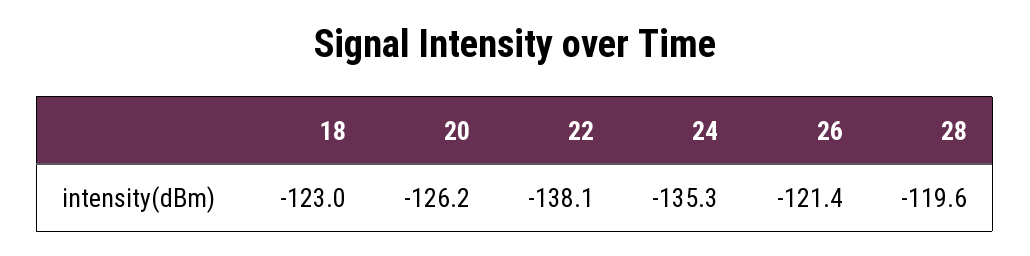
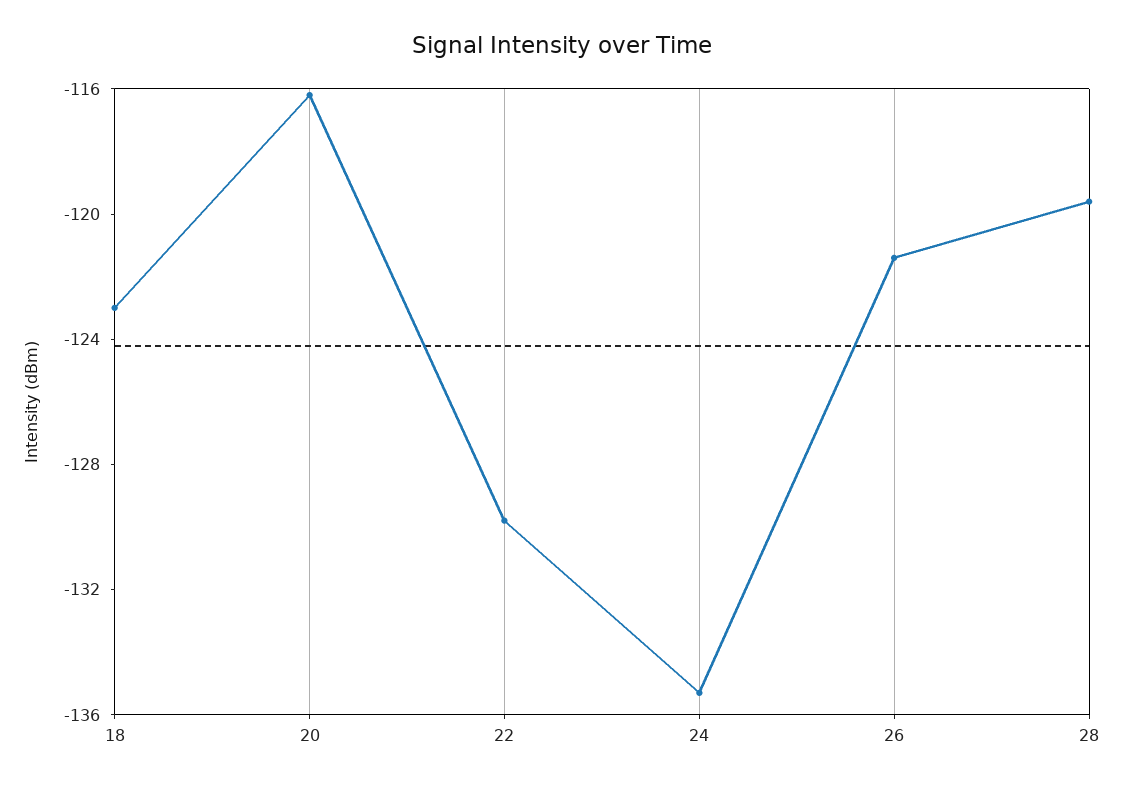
20: -126.2 -> -116
22: -138.1 -> -130

